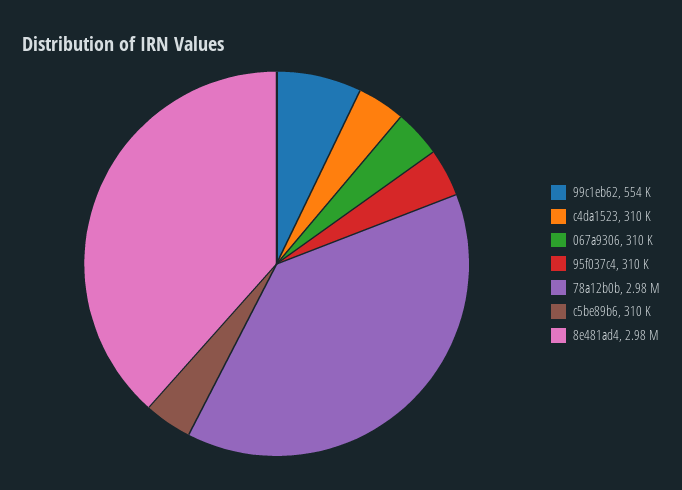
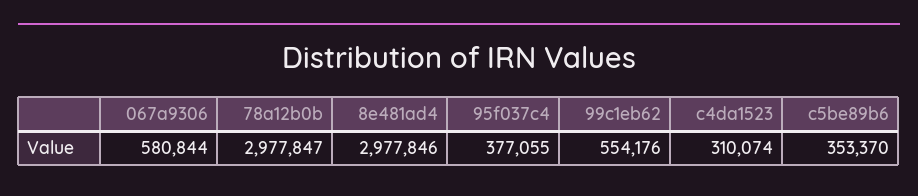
067a9306: 310000 -> 580844
95f037c4: 310000 -> 377055
c5be89b6: 310000 -> 353370

